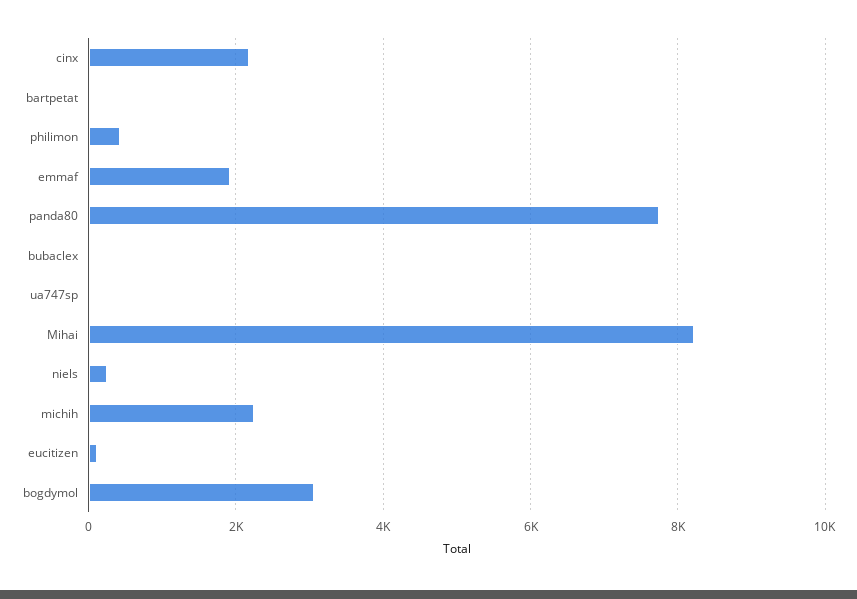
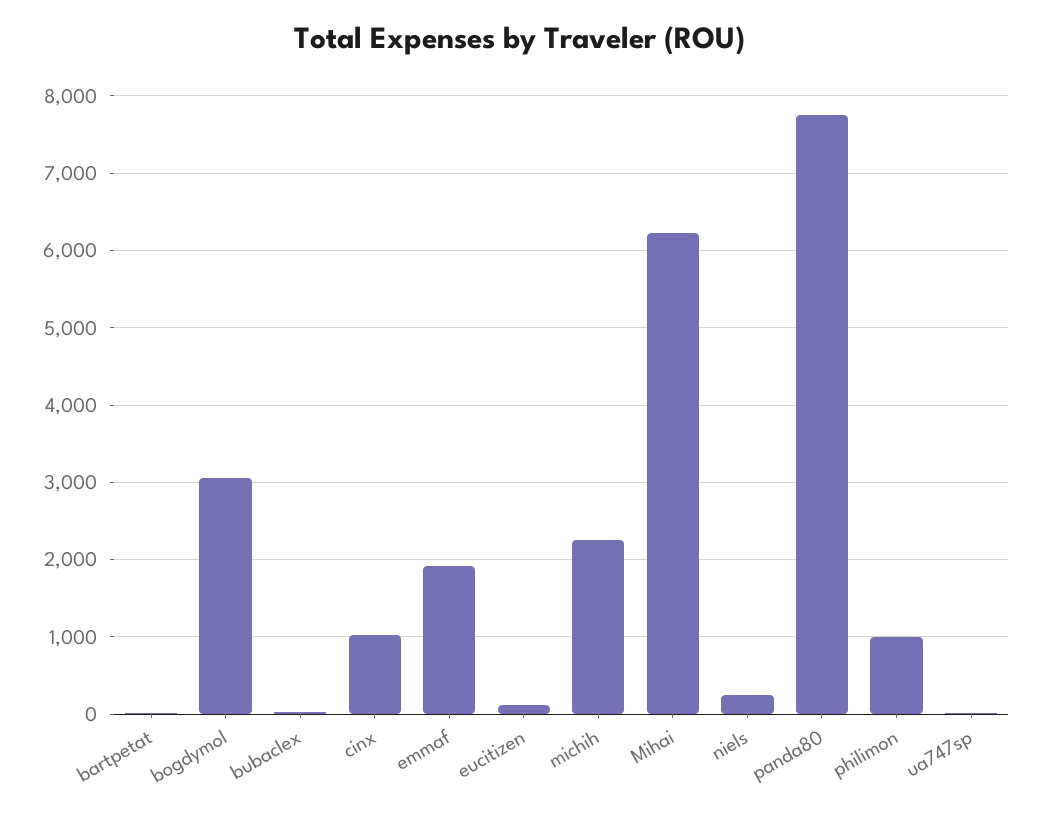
cinx: 2200 -> 1000
philimon: 400 -> 1000
Mihai: 8200 -> 6200

